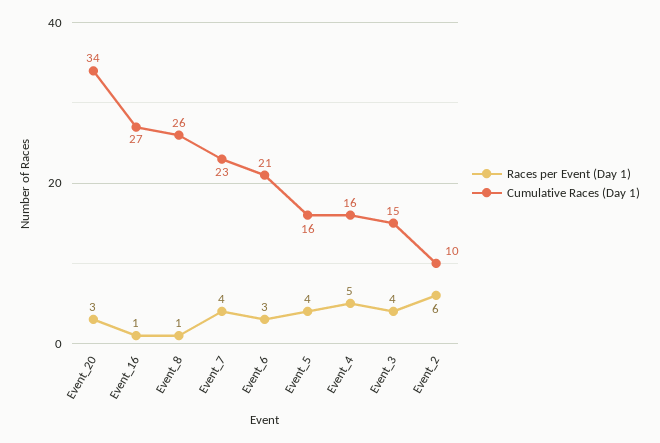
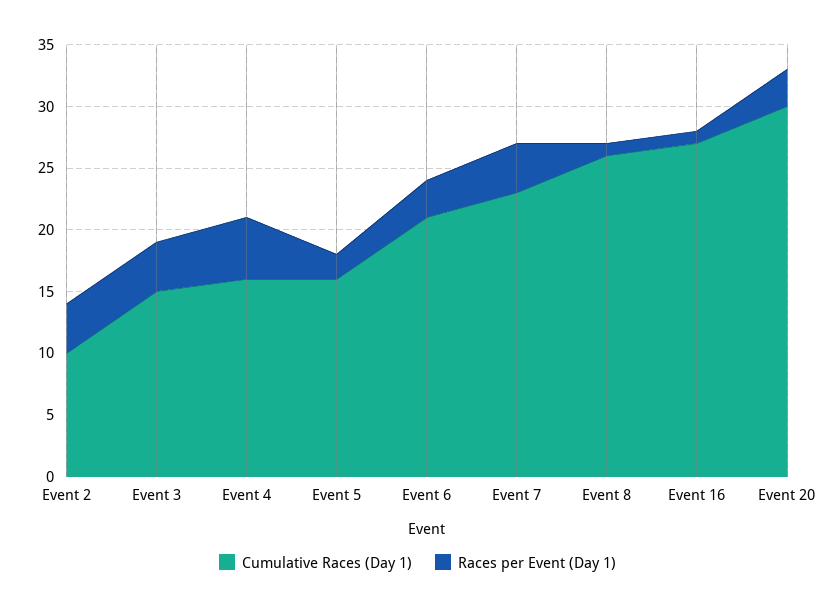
Cumulative Races (Day 1), Event_20: 34 -> 30
Races per Event (Day 1), Event_5: 4 -> 2
Races per Event (Day 1), Event_2: 6 -> 4

